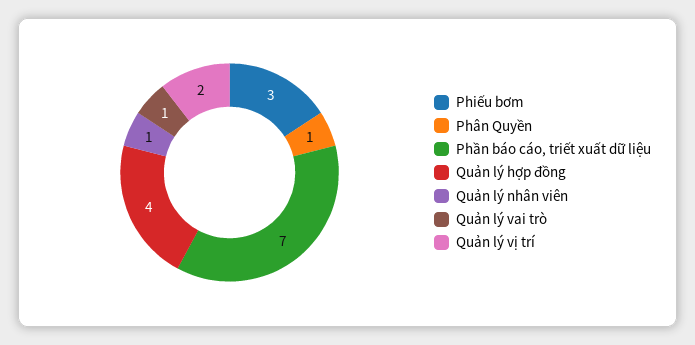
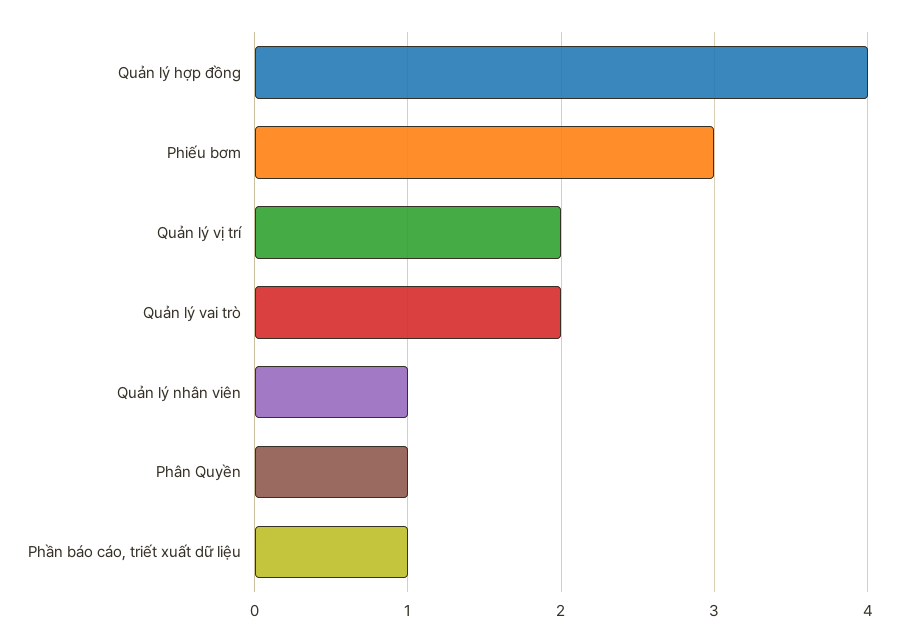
Phần báo cáo, triết xuất dữ liệu: 7 -> 1
Quản lý vai trò: 1 -> 2

